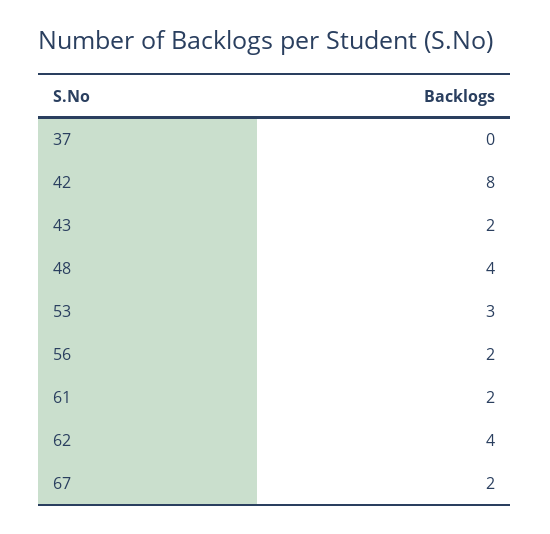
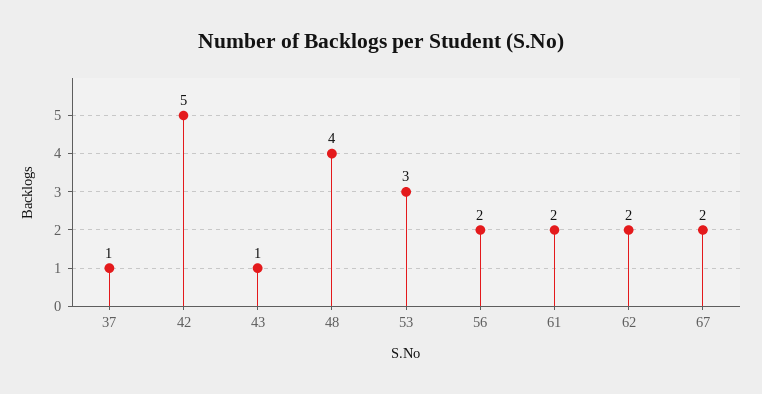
37: 0 -> 1
42: 8 -> 5
43: 2 -> 1
62: 4 -> 2

